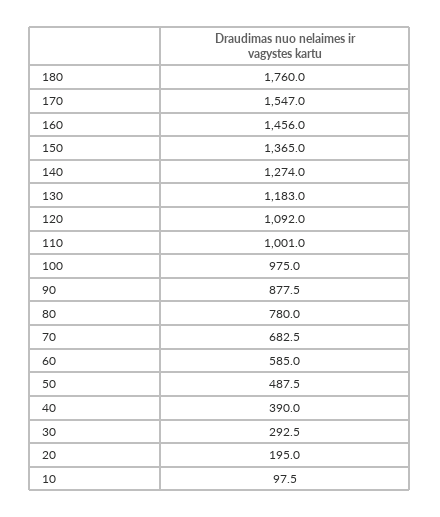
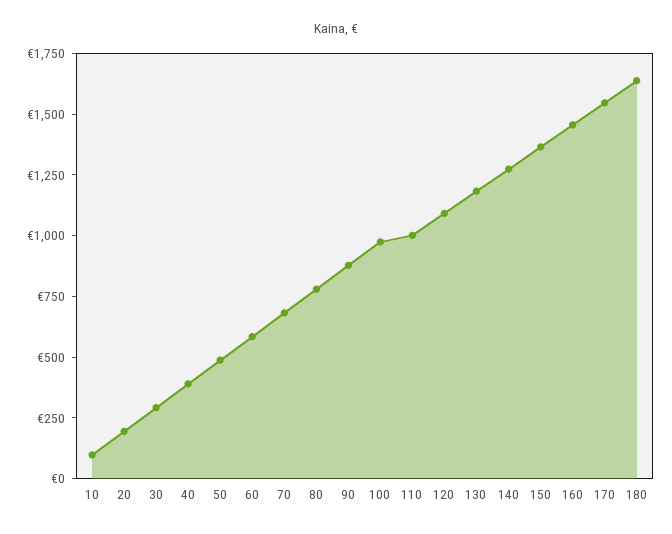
180: 1760 -> 1650

